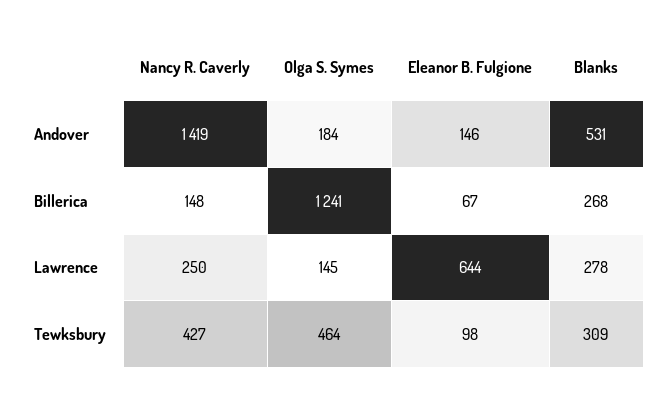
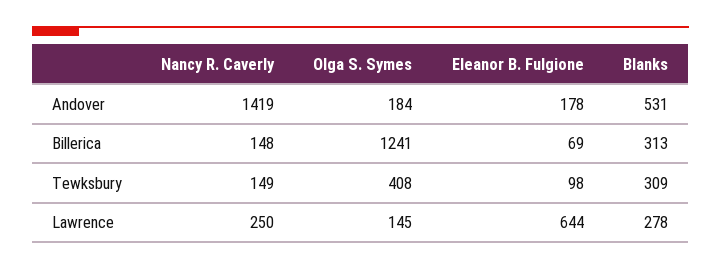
Eleanor B. Fulgione, Andover: 146 -> 178
Eleanor B. Fulgione, Billerica: 67 -> 69
Blanks, Billerica: 268 -> 313
Nancy R. Caverly, Tewksbury: 427 -> 149
Olga S. Symes, Tewksbury: 464 -> 408

